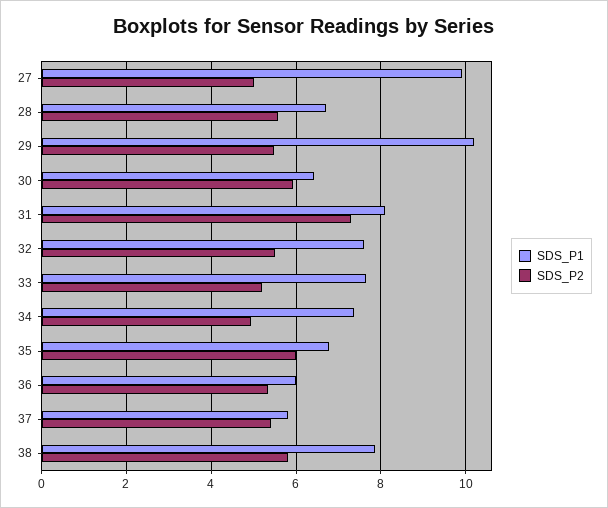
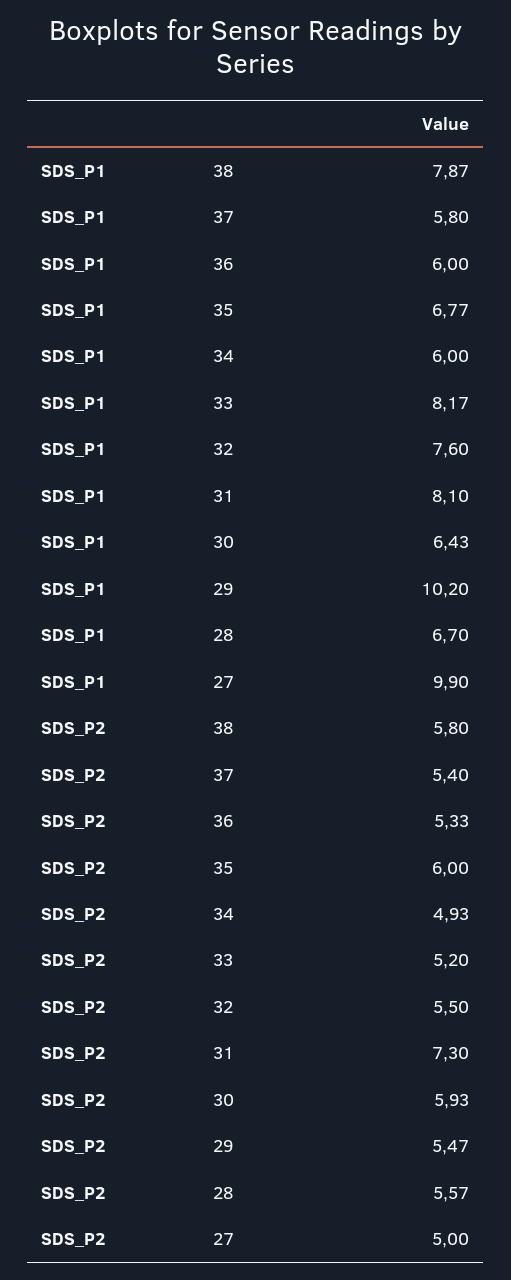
SDS_P1, 33: 7.6 -> 8.17
SDS_P1, 34: 7.4 -> 6

